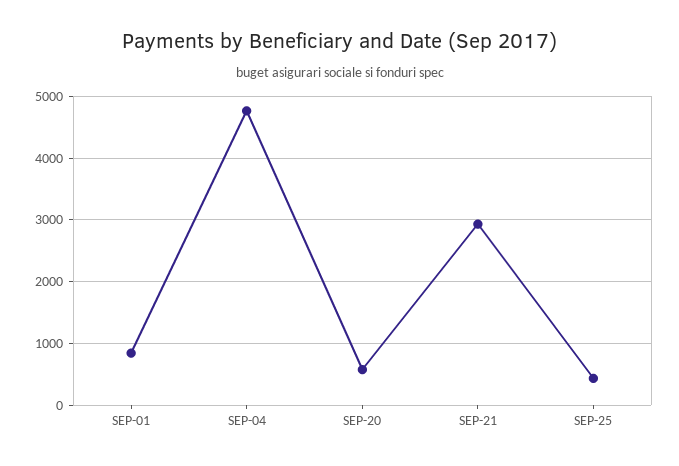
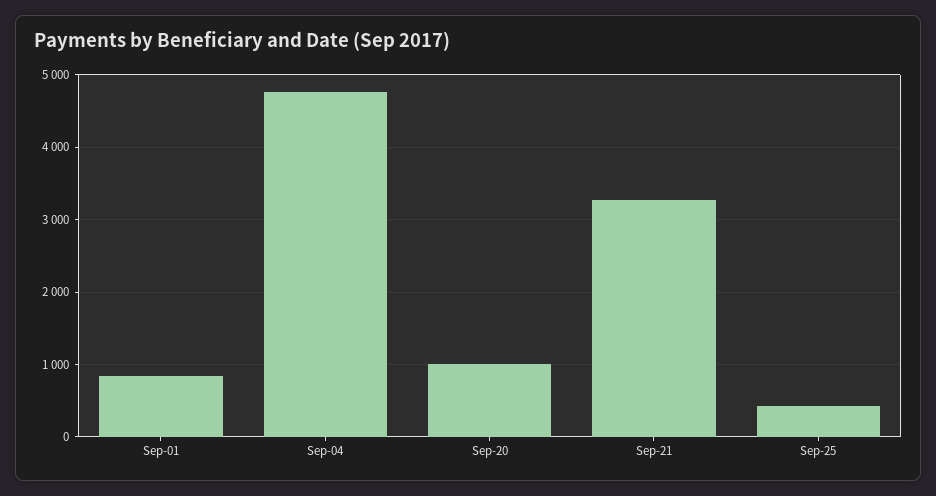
SEP-20: 600 -> 1000
SEP-21: 2900 -> 3300

